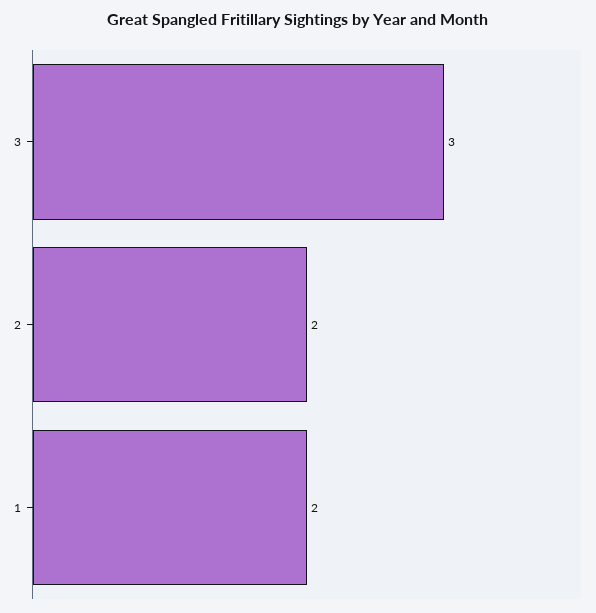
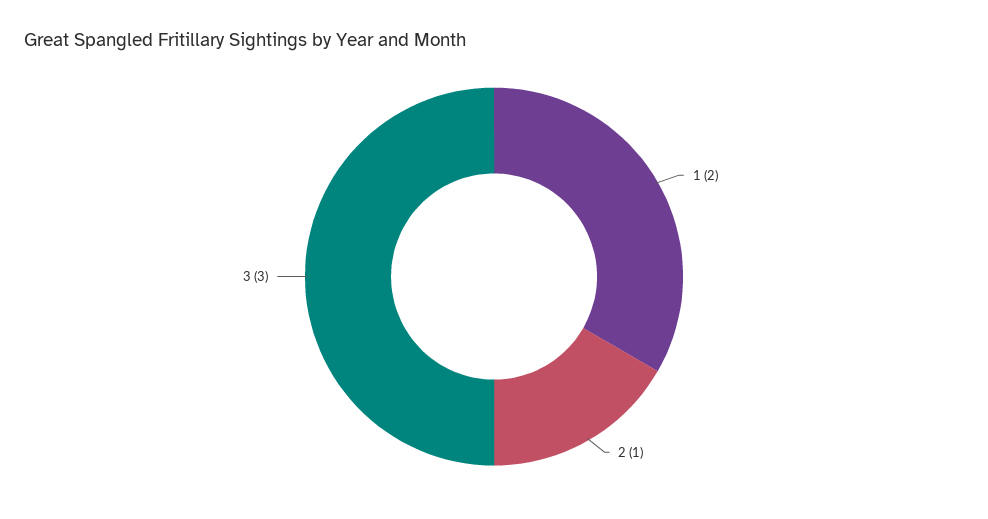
2: 2 -> 1

